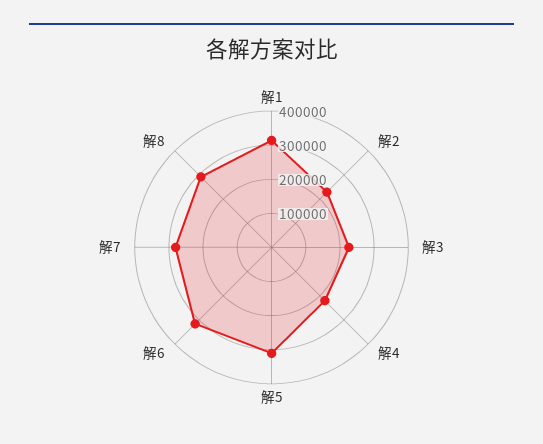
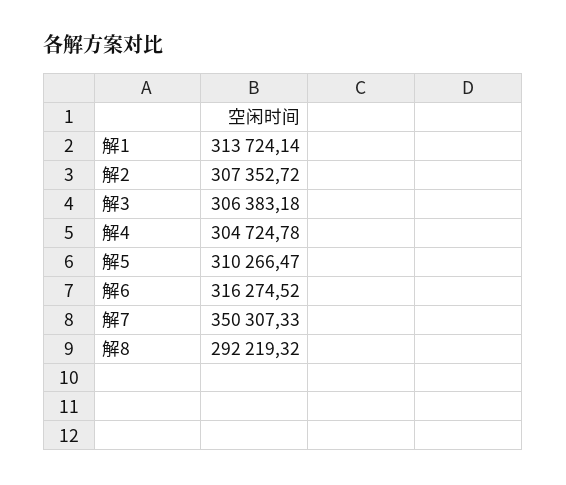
解2: 225000 -> 307352.72
解3: 225000 -> 306383.18
解4: 225000 -> 304724.78
解7: 275000 -> 350307.33

